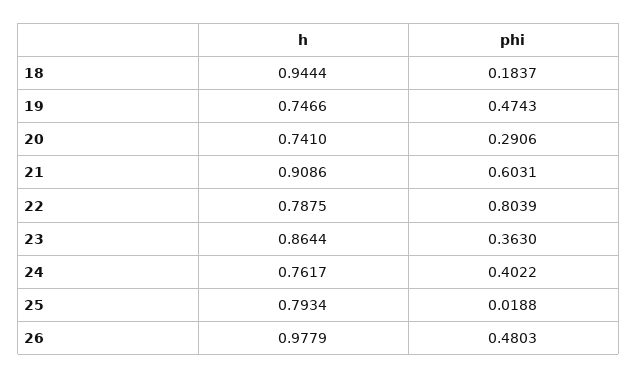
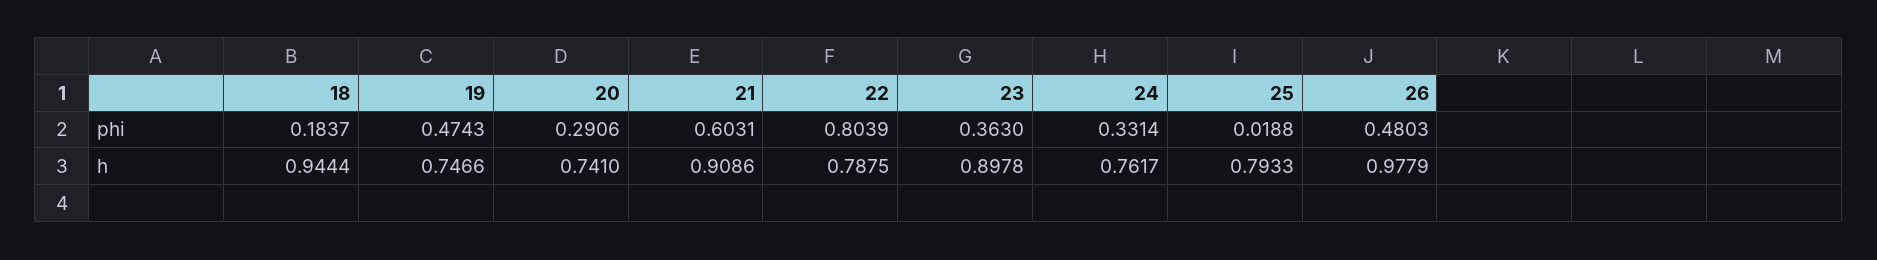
h, 23: 0.8644 -> 0.8978
phi, 24: 0.4022 -> 0.3314
h, 25: 0.7934 -> 0.7933

